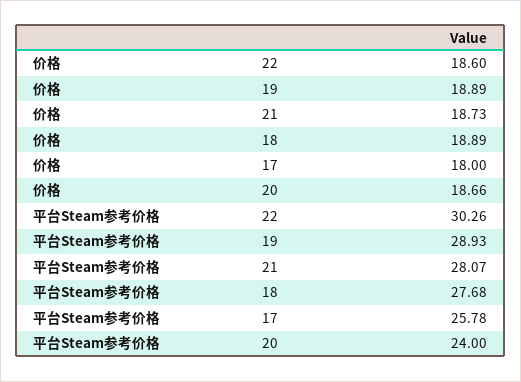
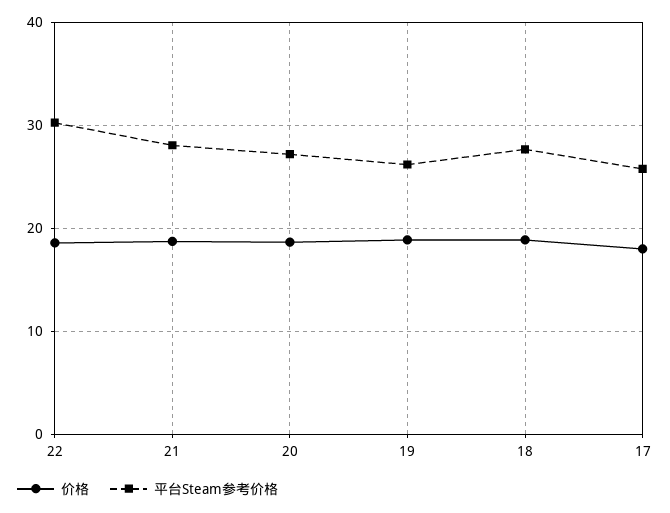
平台Steam参考价格, 19: 28.93 -> 26
平台Steam参考价格, 20: 24 -> 27

